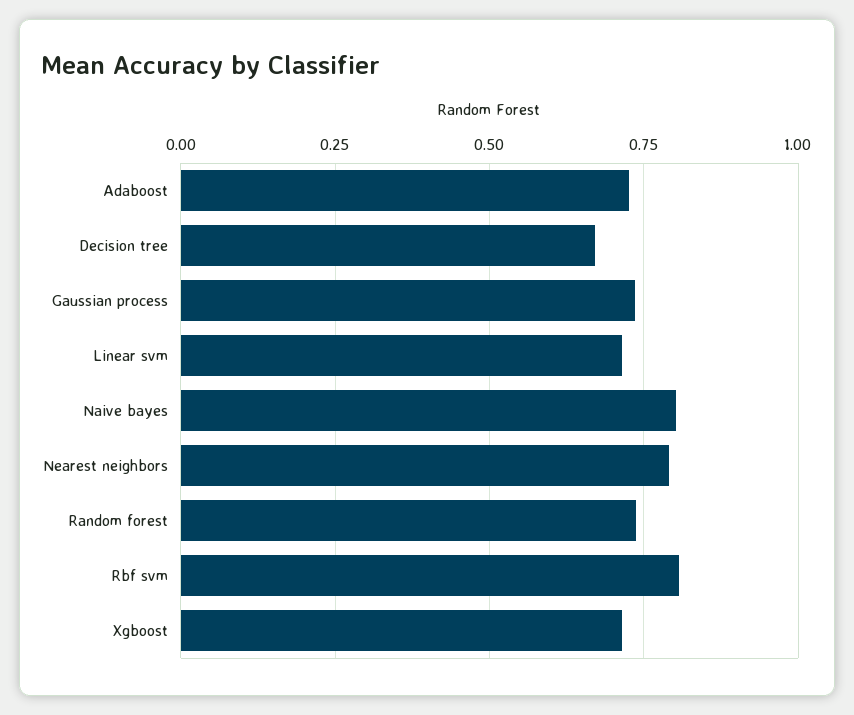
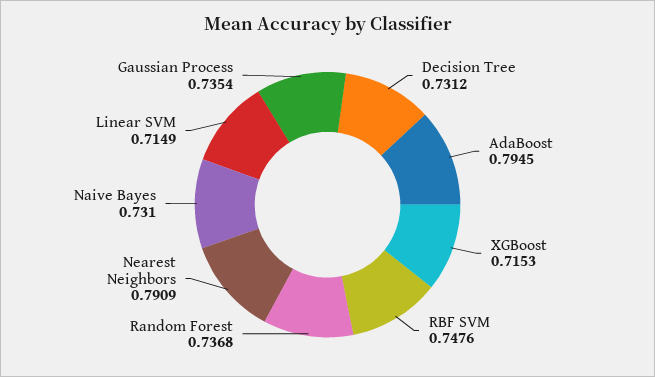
Adaboost: 0.725 -> 0.7945
Decision tree: 0.675 -> 0.7312
Naive bayes: 0.8 -> 0.731
Rbf svm: 0.8 -> 0.7476

